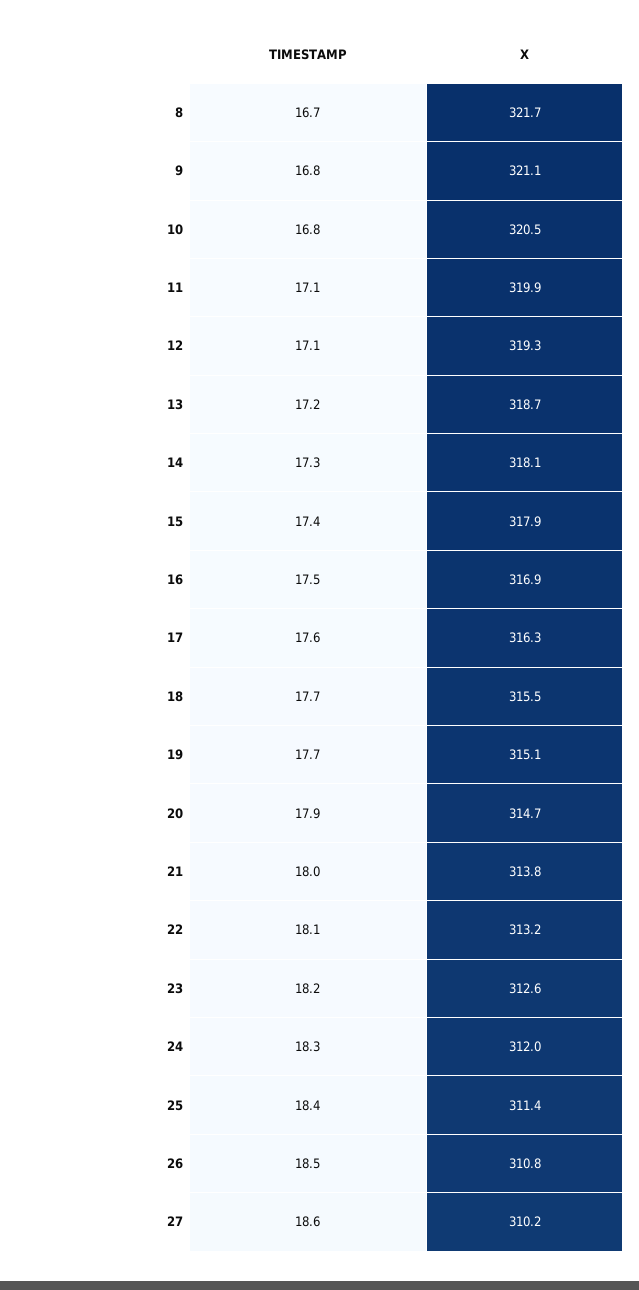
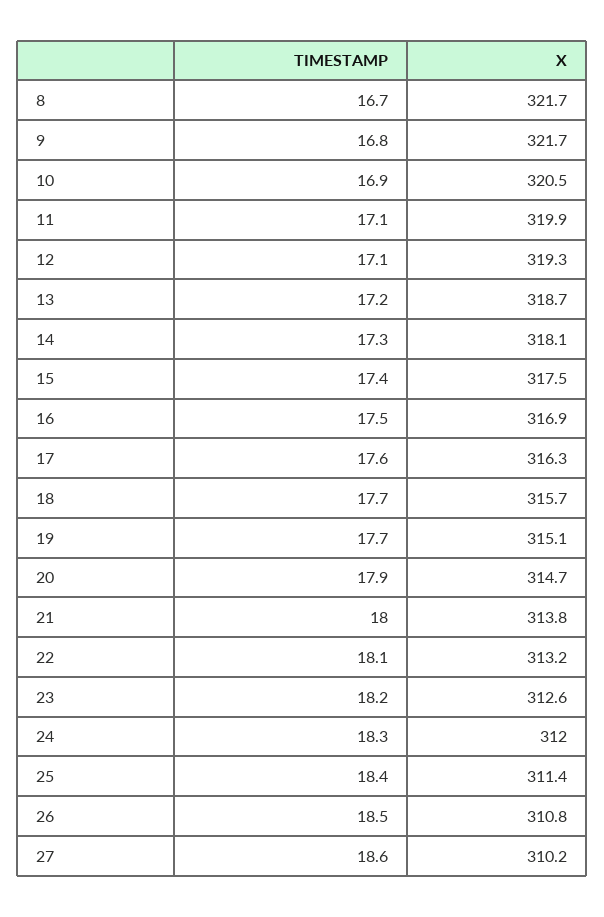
X, 9: 321.1 -> 321.7
TIMESTAMP, 10: 16.8 -> 16.9
X, 15: 317.9 -> 317.5
X, 18: 315.5 -> 315.7

